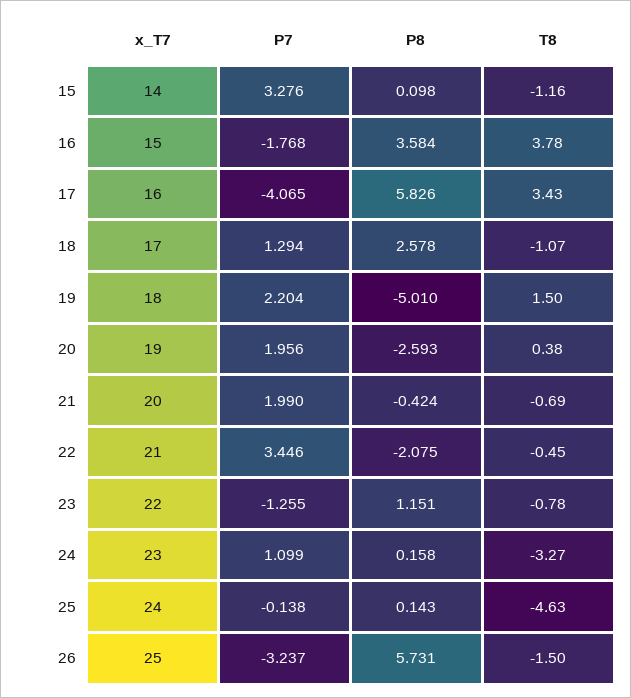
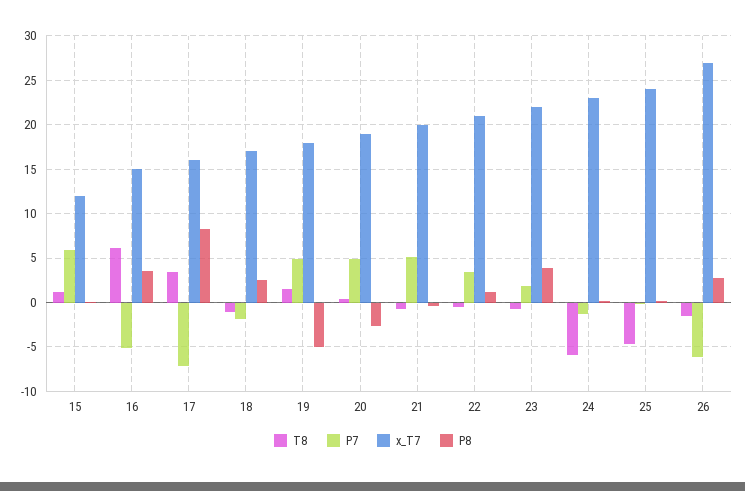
x_T7, 15: 14 -> 12
P7, 15: 3.276 -> 6
T8, 15: -1.16 -> 1
P7, 16: -1.768 -> -5
T8, 16: 3.78 -> 6
P7, 17: -4.065 -> -7
P8, 17: 5.826 -> 8
P7, 18: 1.294 -> -2
P7, 19: 2.204 -> 5
P7, 20: 1.956 -> 5
P7, 21: 1.99 -> 5
P8, 22: -2.075 -> 1
P7, 23: -1.255 -> 2
P8, 23: 1.151 -> 4
P7, 24: 1.099 -> -1
T8, 24: -3.27 -> -6
x_T7, 26: 25 -> 27
P7, 26: -3.237 -> -6
P8, 26: 5.731 -> 3

